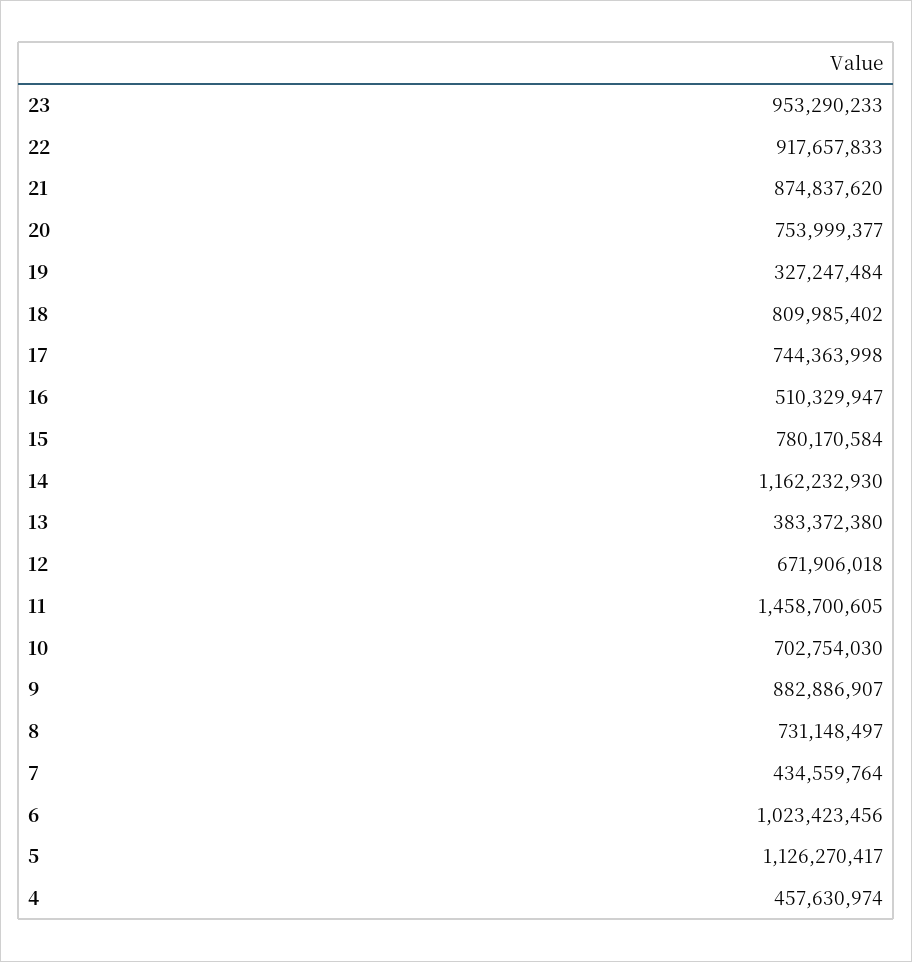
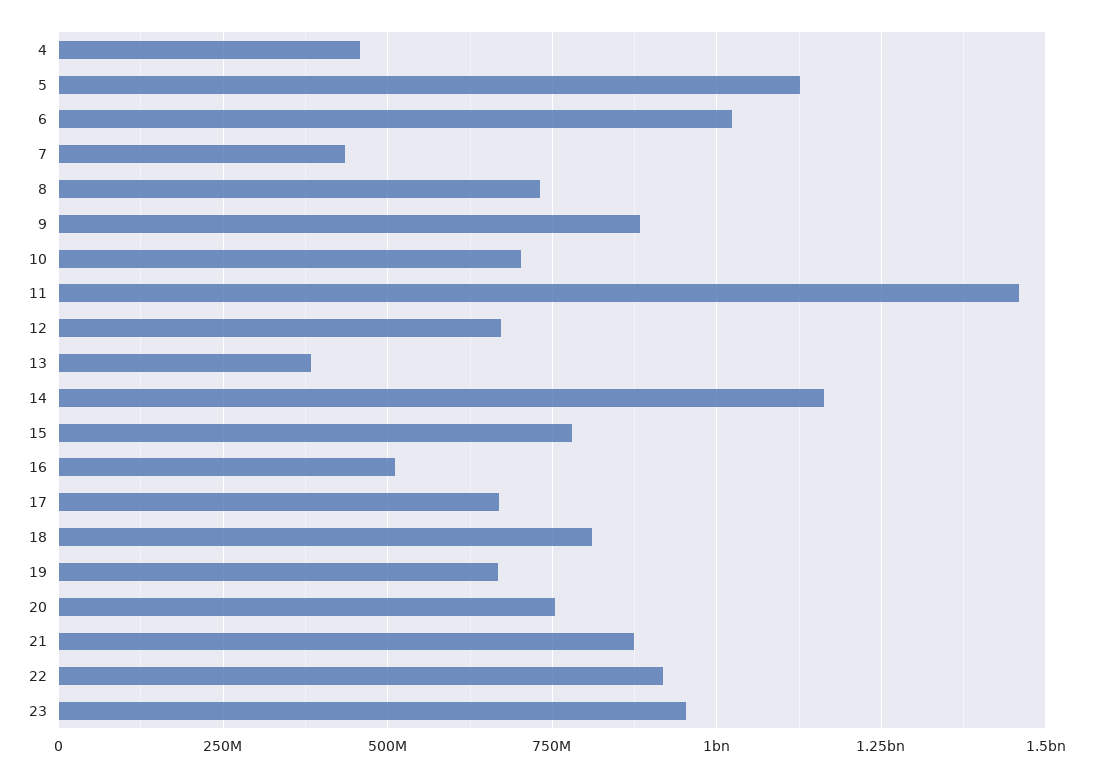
19: 327247484 -> 675000000
17: 744363998 -> 675000000

